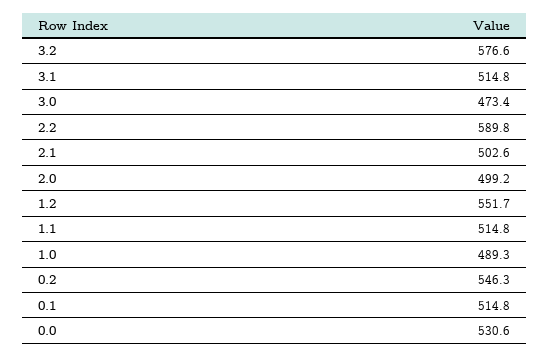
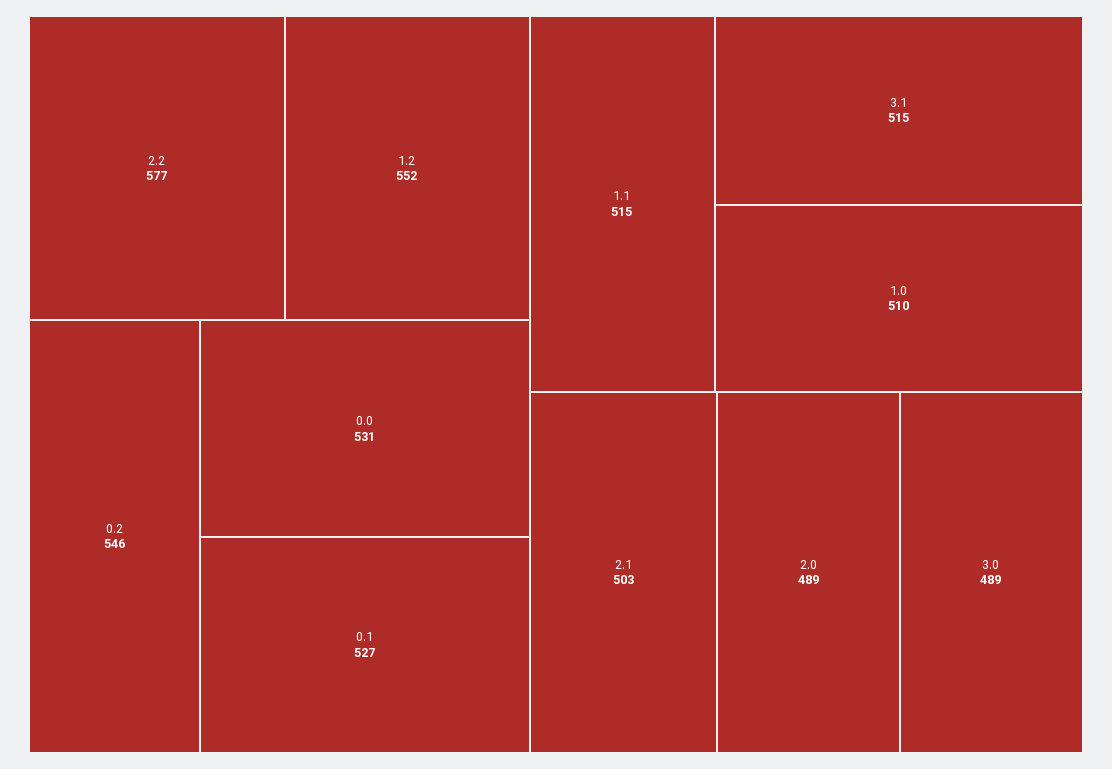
3.2: 576.6 -> none
3.0: 473.4 -> 489
2.2: 589.8 -> 577
2.0: 499.2 -> 489
1.0: 489.3 -> 510
0.1: 514.8 -> 527

